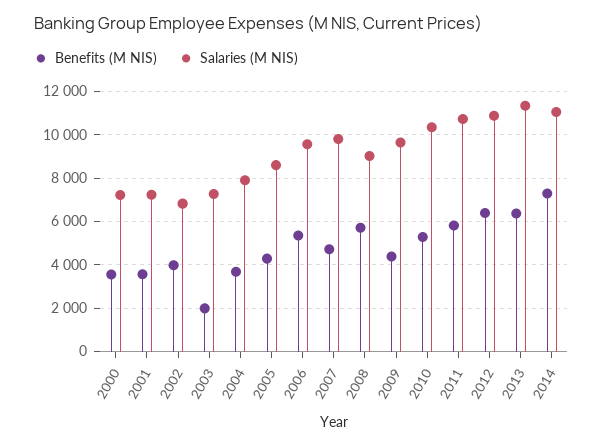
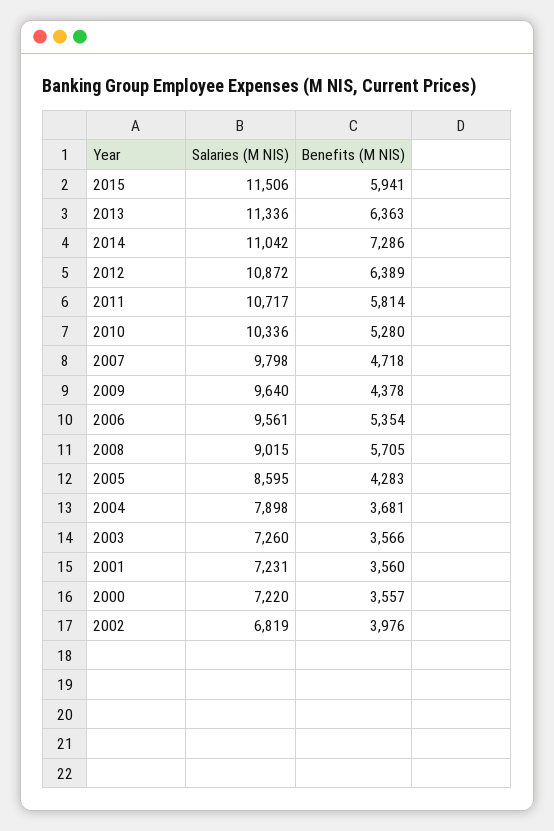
Benefits (M NIS), 2003: 2000 -> 3566
Salaries (M NIS), 2015: none -> 11506
Benefits (M NIS), 2015: none -> 5941

